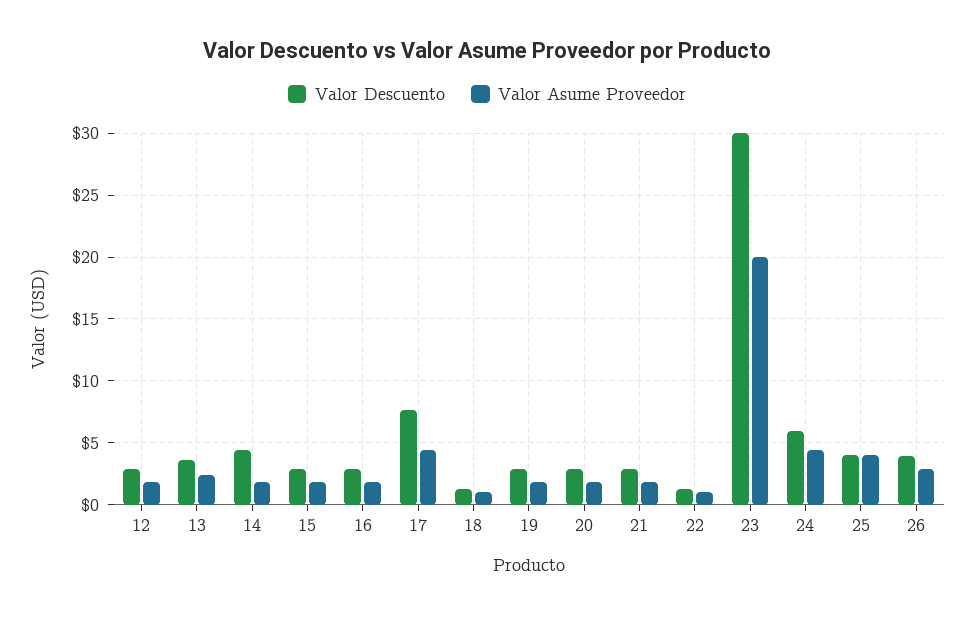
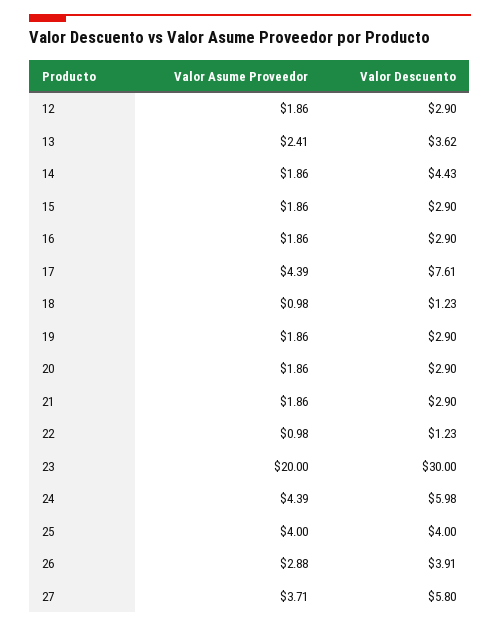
Valor Asume Proveedor, 27: none -> 3.71
Valor Descuento, 27: none -> 5.8

